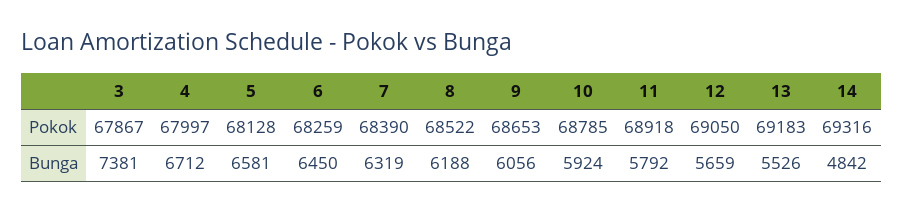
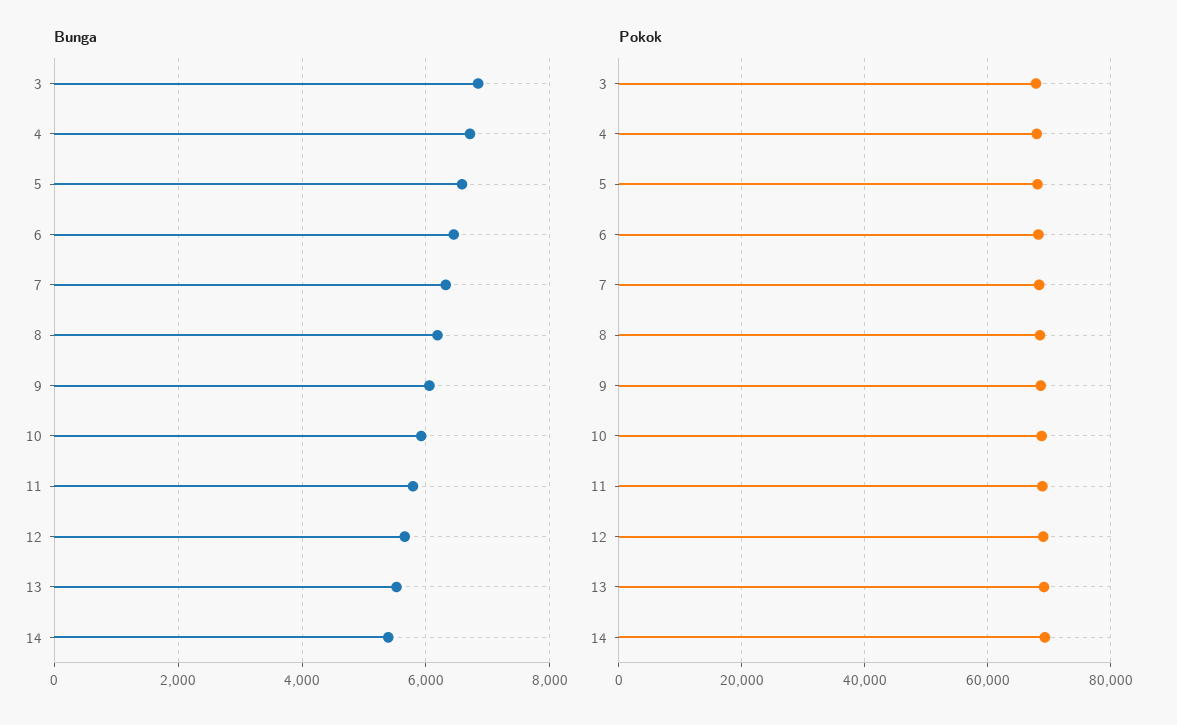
Bunga, 3: 7381 -> 6800
Bunga, 14: 4842 -> 5400

